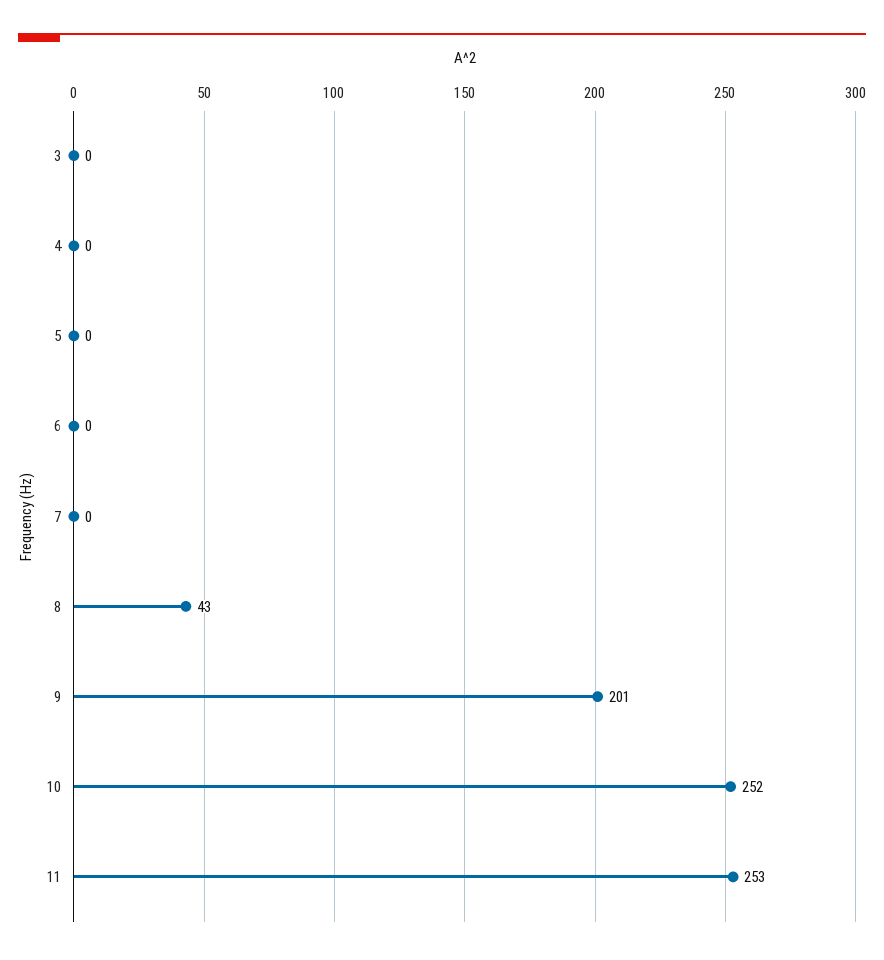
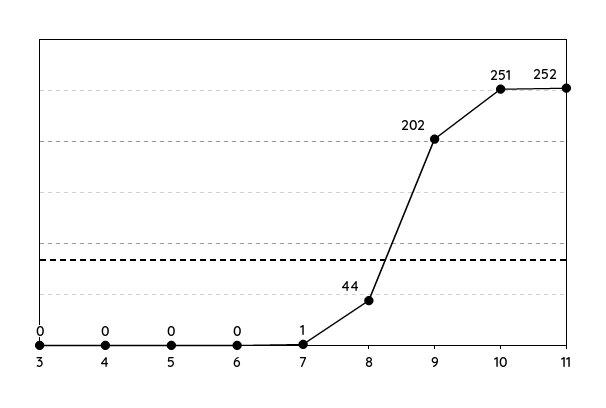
7: 0 -> 1
8: 43 -> 44
9: 201 -> 202
10: 252 -> 251
11: 253 -> 252

